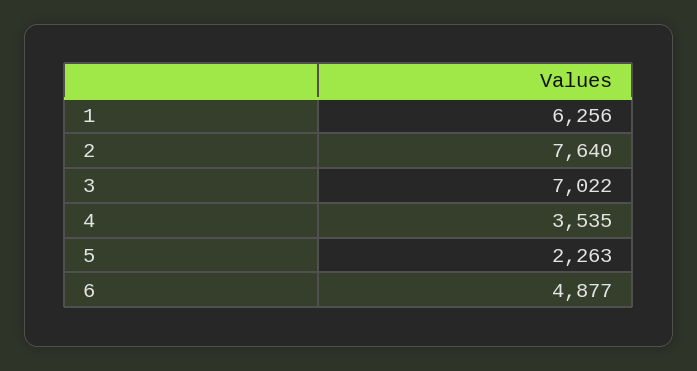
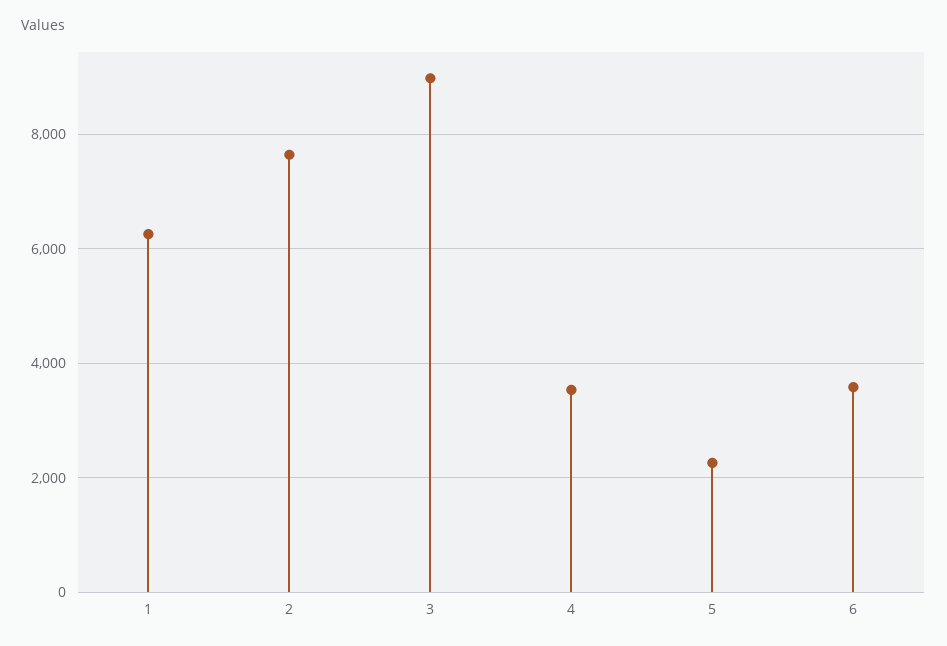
3: 7022 -> 9000
6: 4877 -> 3600

